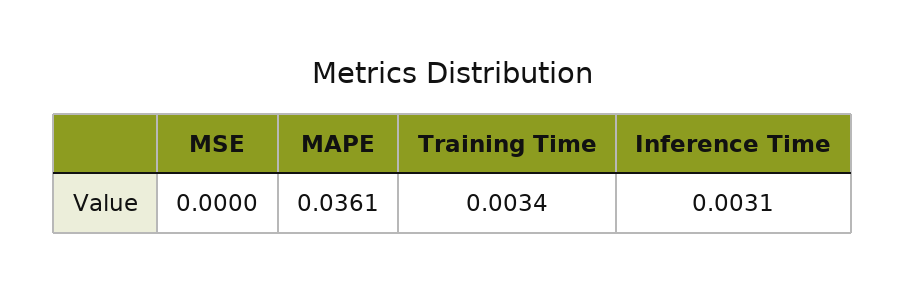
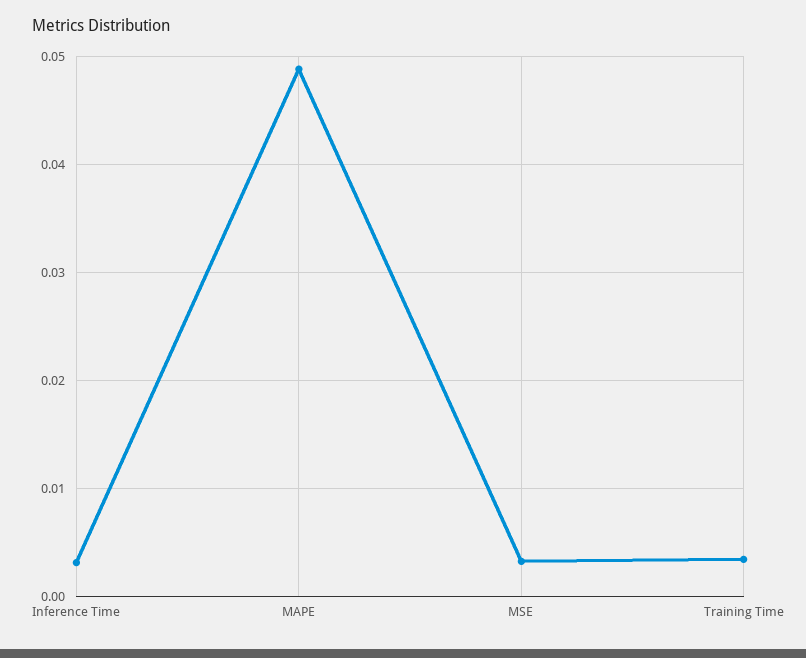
MSE: 0 -> 0.003
MAPE: 0.0361 -> 0.049

